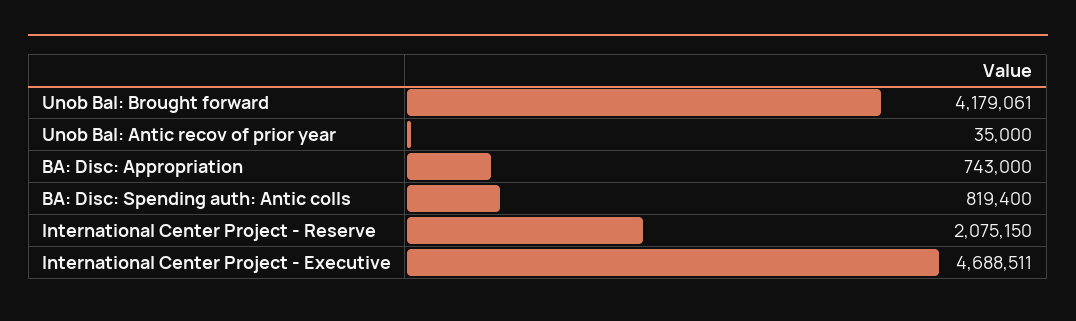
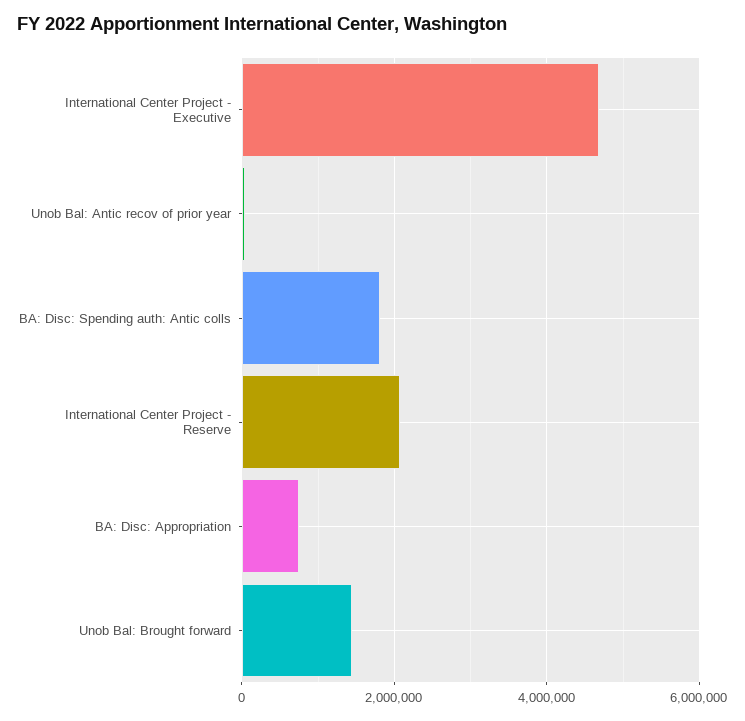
Unob Bal: Brought forward: 4179061 -> 1400000
BA: Disc: Spending auth: Antic colls: 819400 -> 1800000

